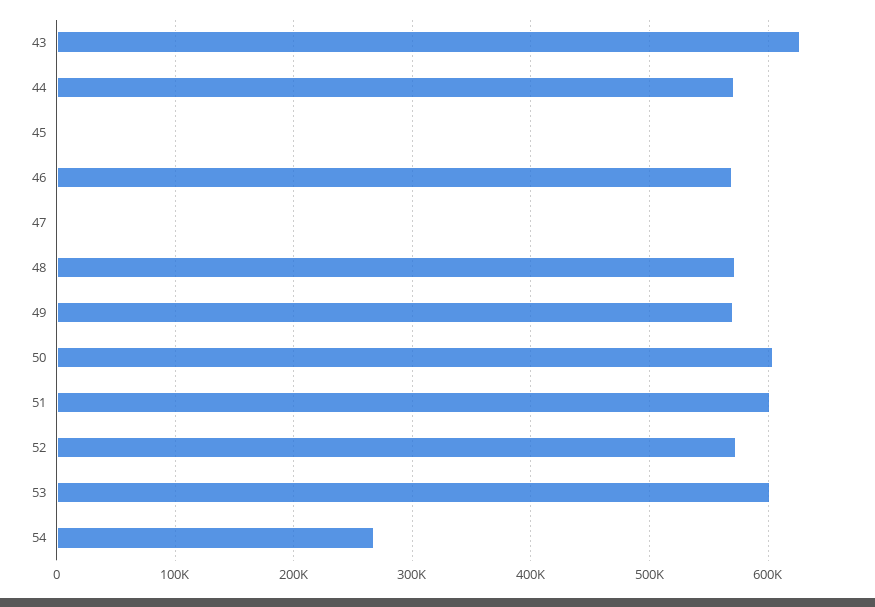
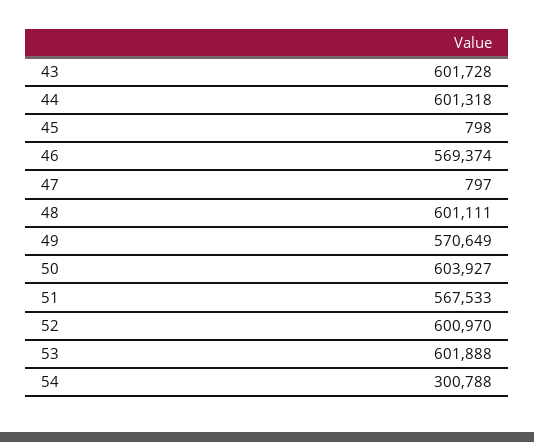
43: 630000 -> 601728
44: 570000 -> 601318
48: 570000 -> 601111
51: 600000 -> 567533
52: 570000 -> 600970
54: 270000 -> 300788

